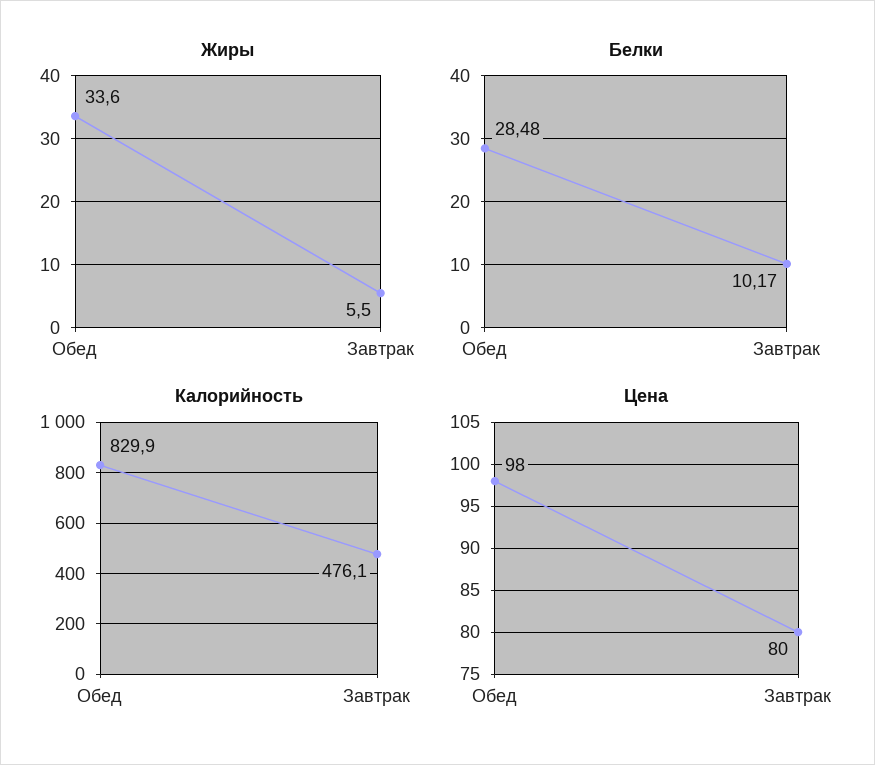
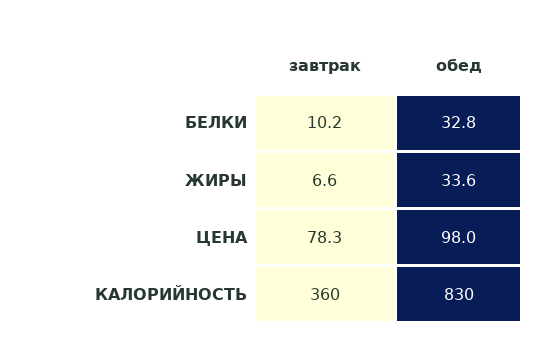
Жиры, Завтрак: 5.5 -> 6.6
Белки, Обед: 28.48 -> 32.8
Калорийность, Завтрак: 476.1 -> 360
Цена, Завтрак: 80 -> 78.3

